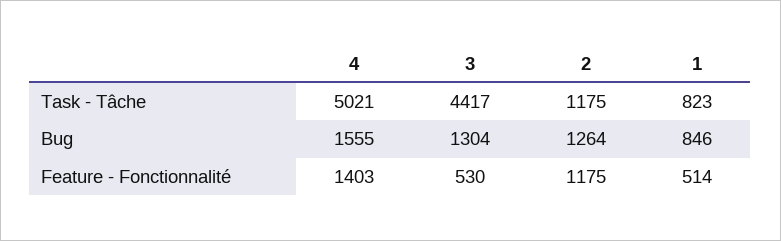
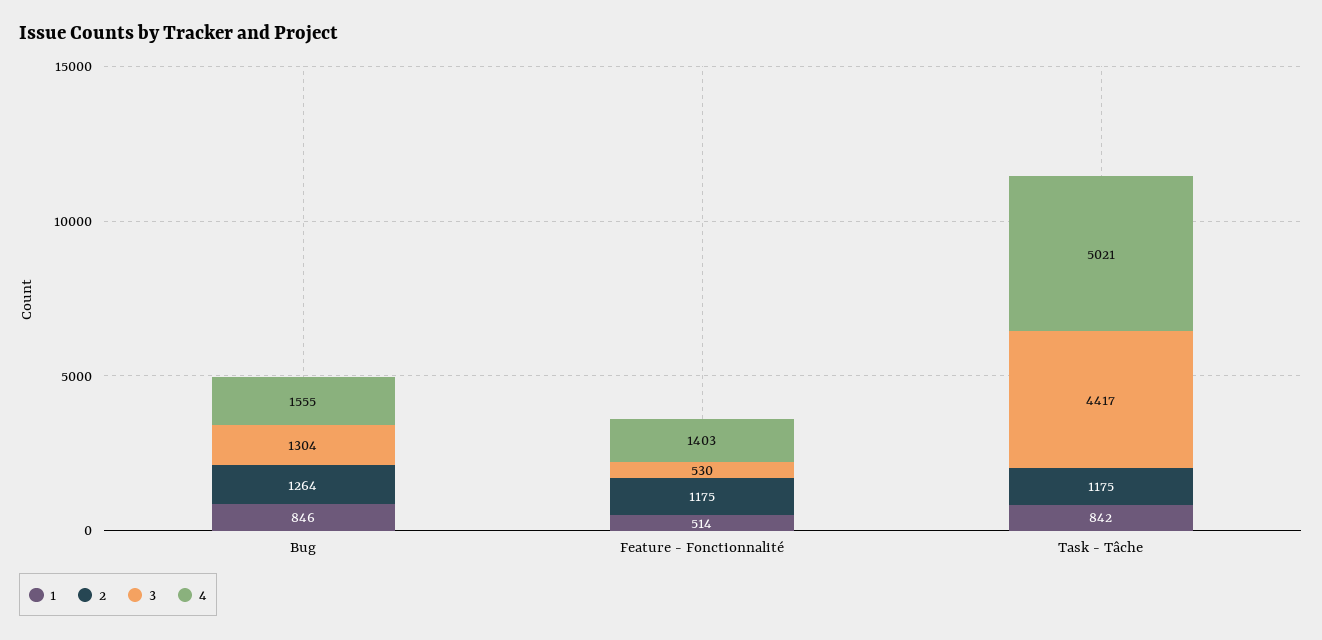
1, Task - Tâche: 823 -> 842

